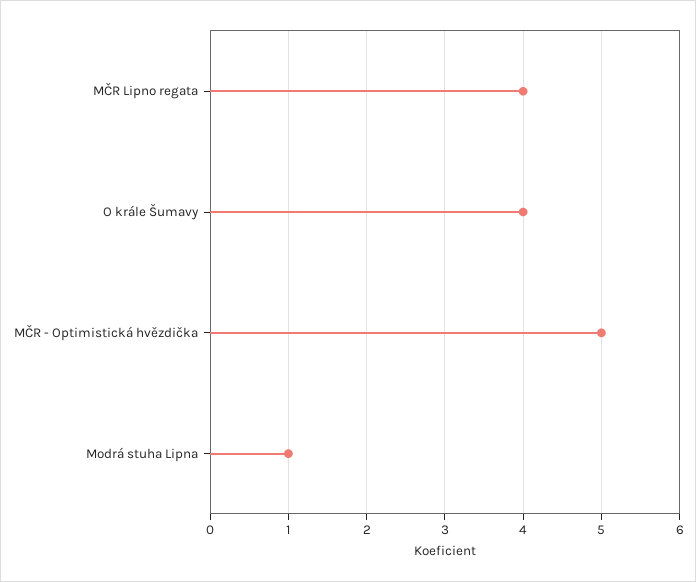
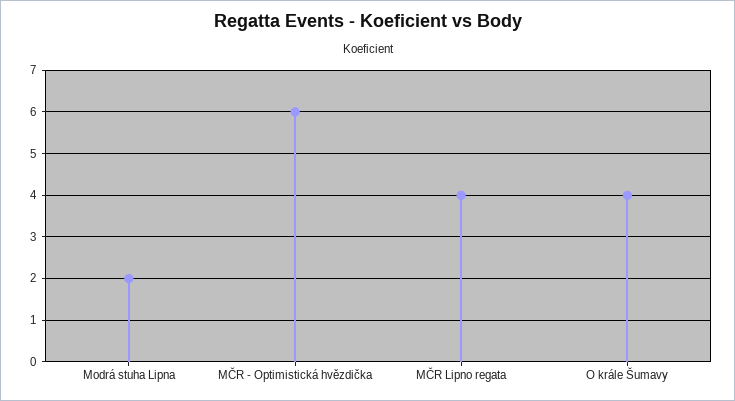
MČR - Optimistická hvězdička: 5 -> 6
Modrá stuha Lipna: 1 -> 2

